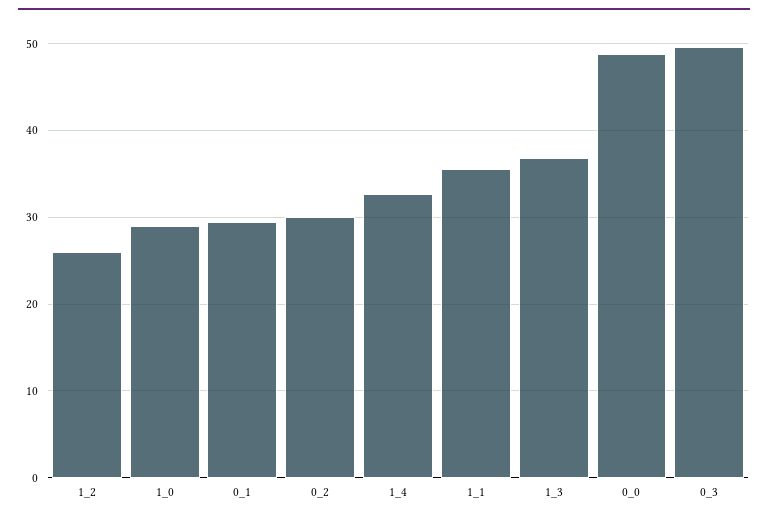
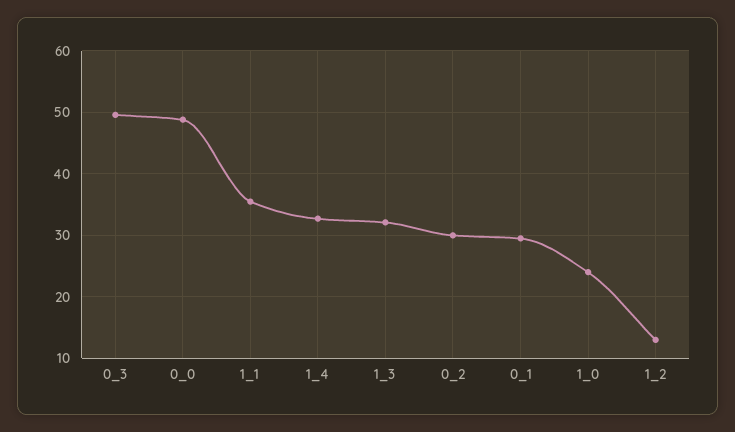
1_2: 26 -> 13
1_0: 29 -> 24
1_3: 37 -> 32

